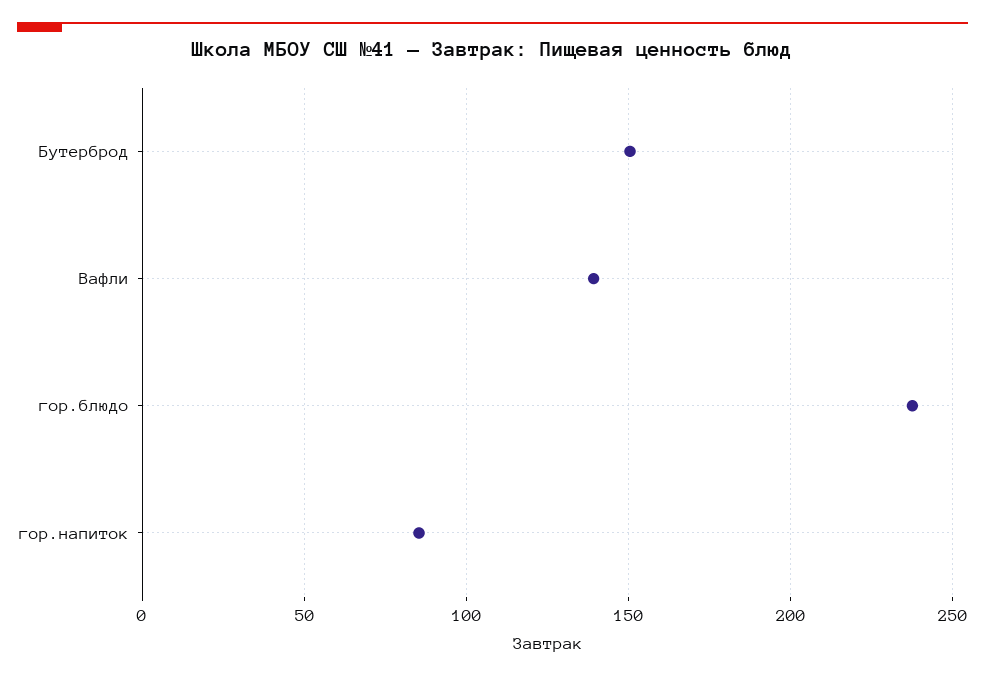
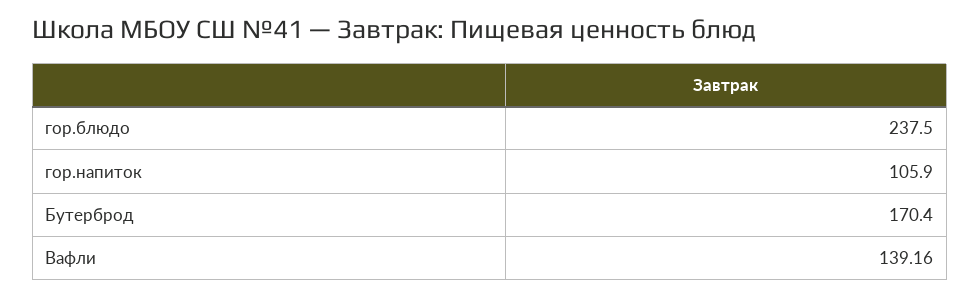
Бутерброд: 150 -> 170.4
гор.напиток: 85 -> 105.9

